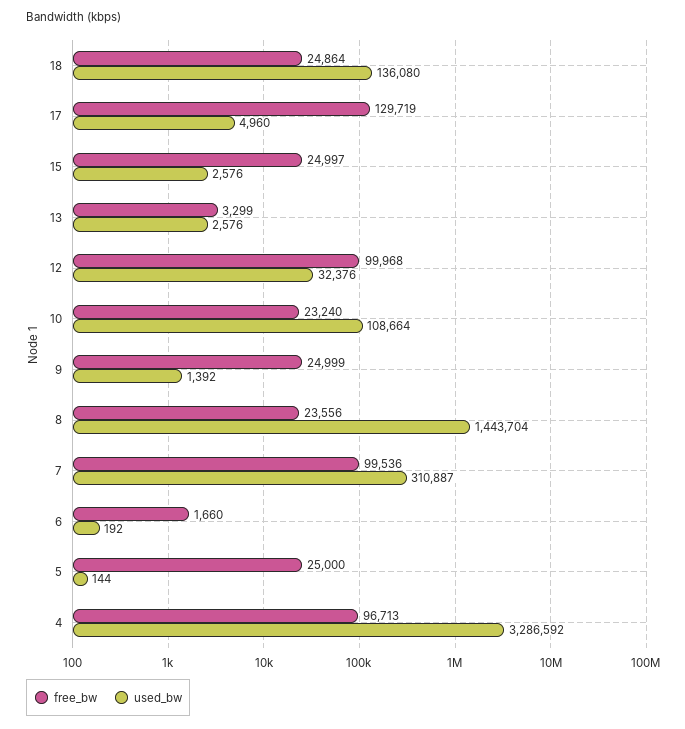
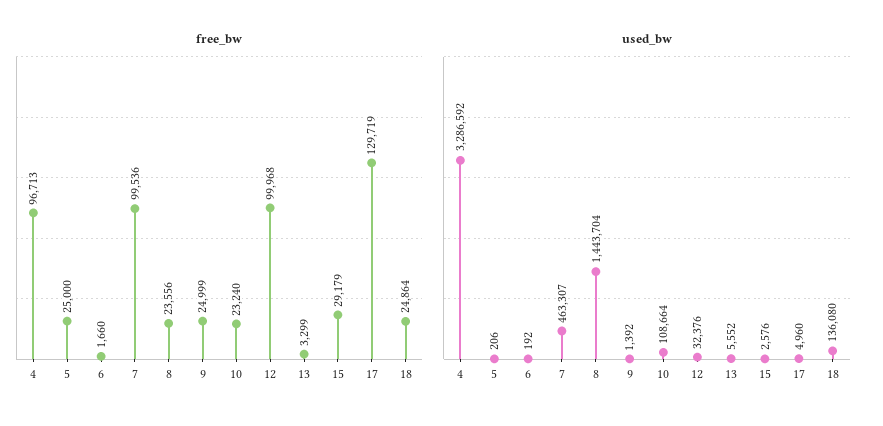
free_bw, 15: 24997 -> 29179
used_bw, 13: 2576 -> 5552
used_bw, 7: 310887 -> 463307
used_bw, 5: 144 -> 206

